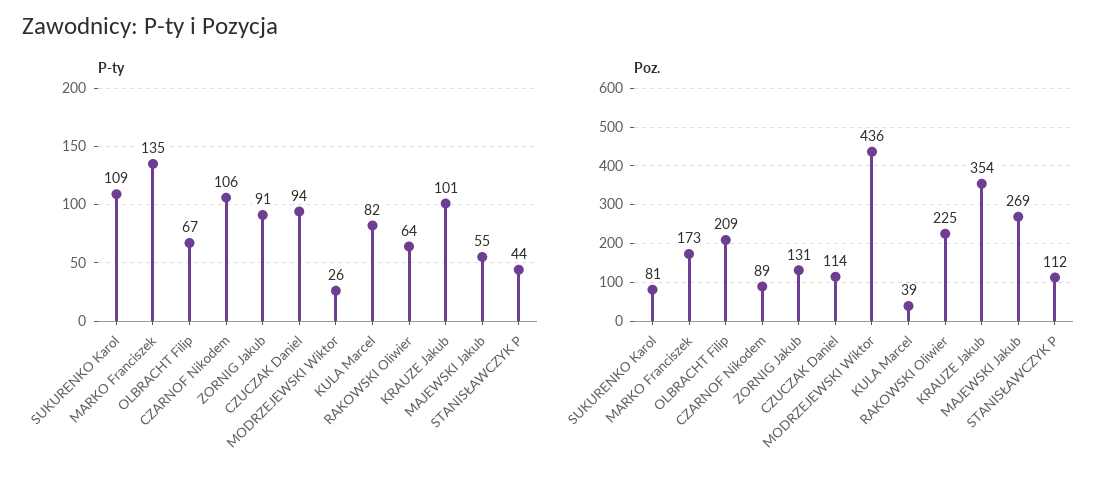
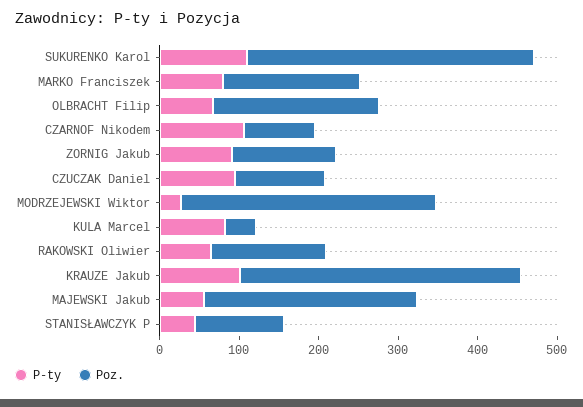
P-ty, MARKO Franciszek: 135 -> 80
Poz., SUKURENKO Karol: 81 -> 360
Poz., MODRZEJEWSKI Wiktor: 436 -> 320
Poz., RAKOWSKI Oliwier: 225 -> 140

